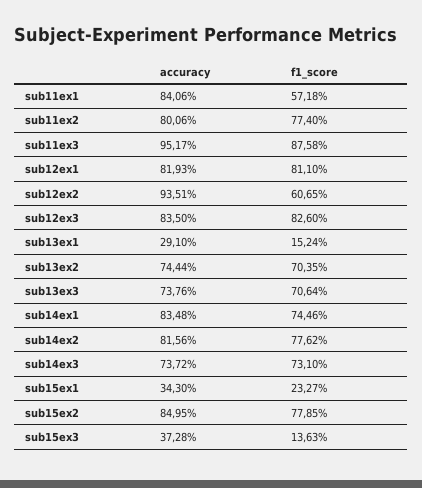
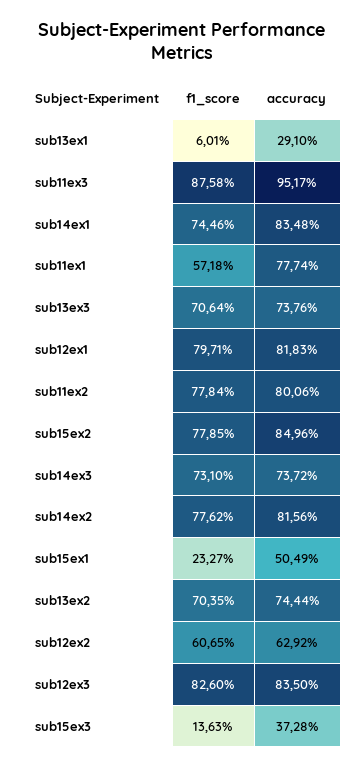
accuracy, sub11ex1: 84.06 -> 77.74
f1_score, sub11ex2: 77.4 -> 77.84
accuracy, sub12ex1: 81.93 -> 81.83
f1_score, sub12ex1: 81.1 -> 79.71
accuracy, sub12ex2: 93.51 -> 62.92
f1_score, sub13ex1: 15.24 -> 6.01
accuracy, sub15ex1: 34.3 -> 50.49
accuracy, sub15ex2: 84.95 -> 84.96

